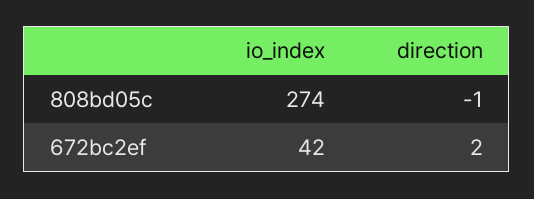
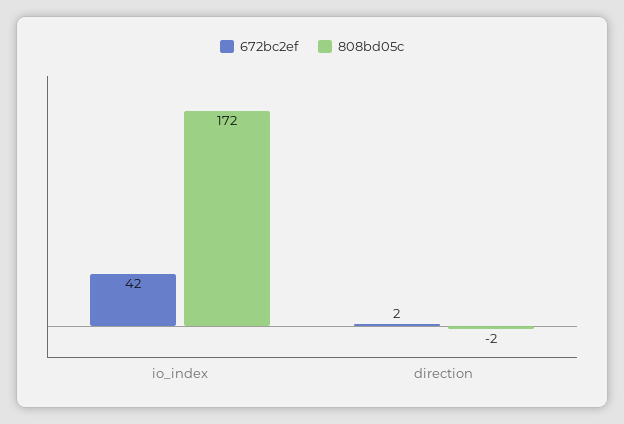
808bd05c, io_index: 274 -> 172
808bd05c, direction: -1 -> -2

